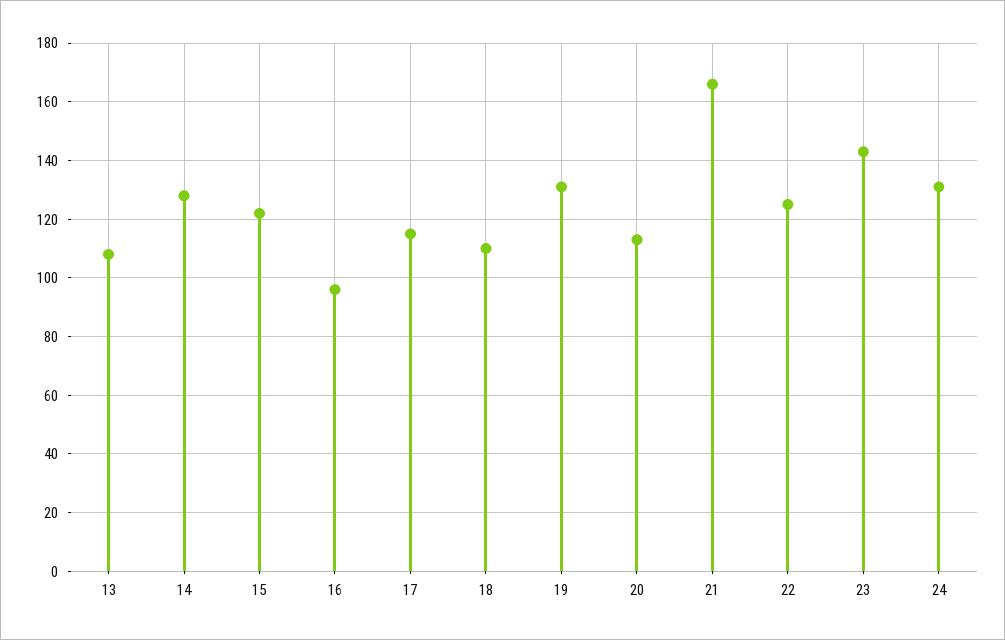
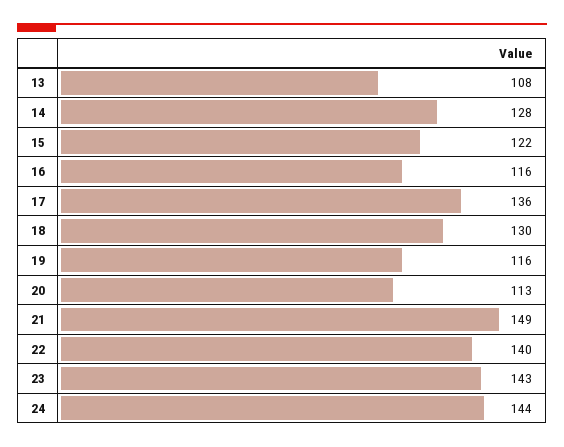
16: 95 -> 116
17: 115 -> 136
18: 110 -> 130
19: 130 -> 116
21: 165 -> 149
22: 125 -> 140
24: 130 -> 144

